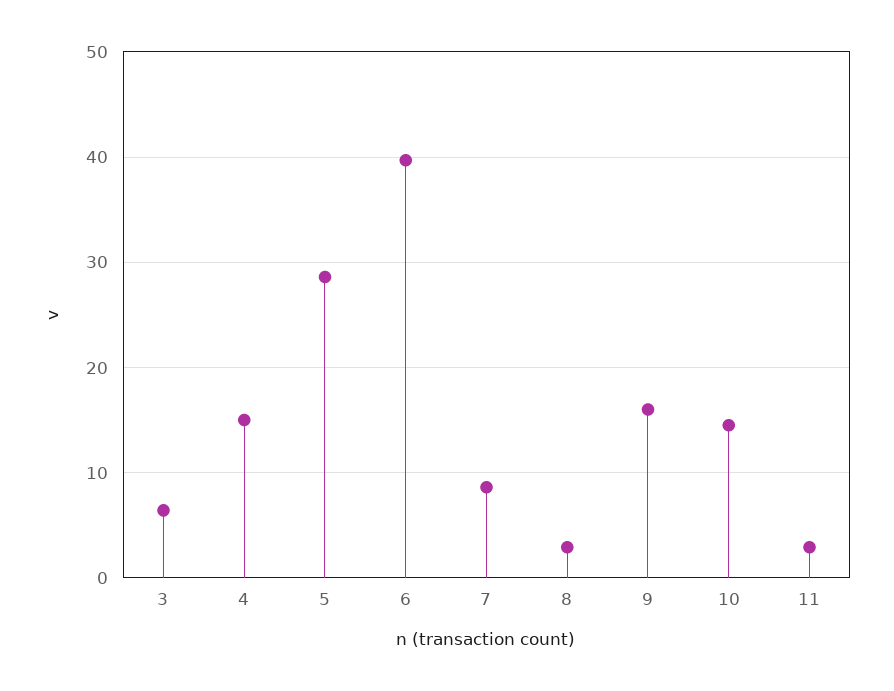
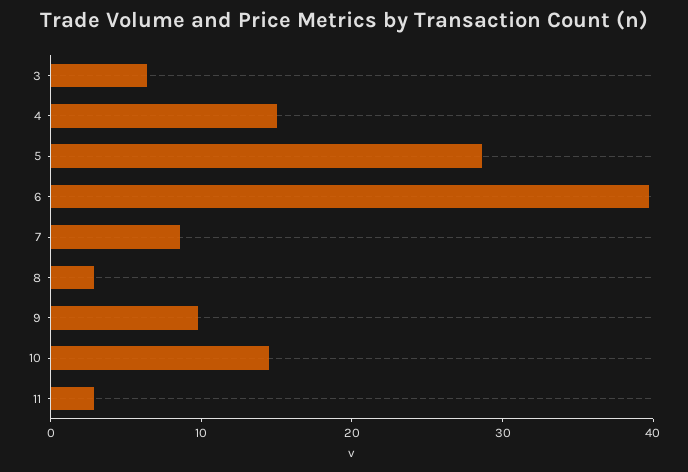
9: 16 -> 10

